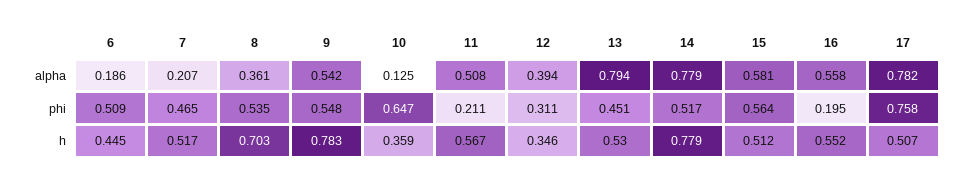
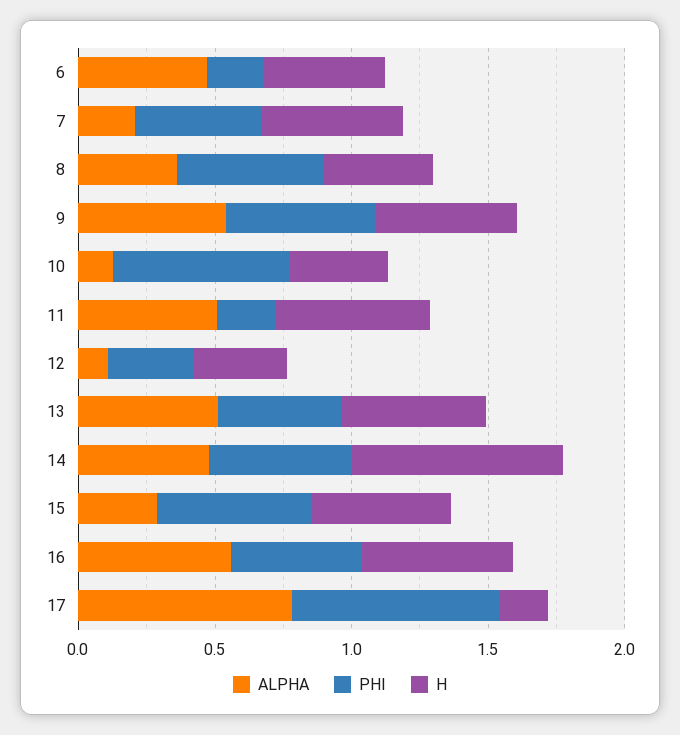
alpha, 6: 0.186 -> 0.5
alpha, 12: 0.394 -> 0.1
alpha, 13: 0.794 -> 0.5
alpha, 14: 0.779 -> 0.5
alpha, 15: 0.581 -> 0.3
phi, 6: 0.509 -> 0.2
phi, 16: 0.195 -> 0.5
h, 8: 0.703 -> 0.4
h, 9: 0.783 -> 0.5
h, 17: 0.507 -> 0.2

